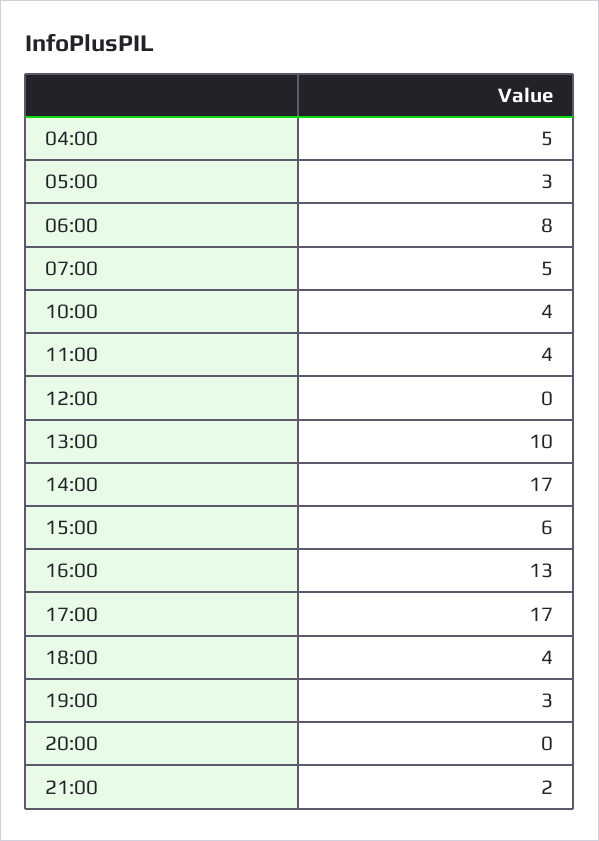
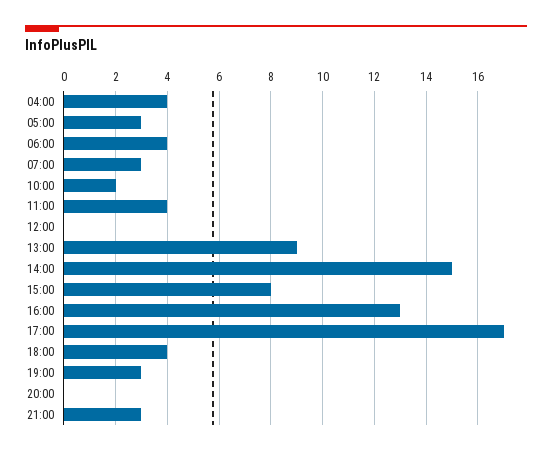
04:00: 5 -> 4
06:00: 8 -> 4
07:00: 5 -> 3
10:00: 4 -> 2
13:00: 10 -> 9
14:00: 17 -> 15
15:00: 6 -> 8
21:00: 2 -> 3

